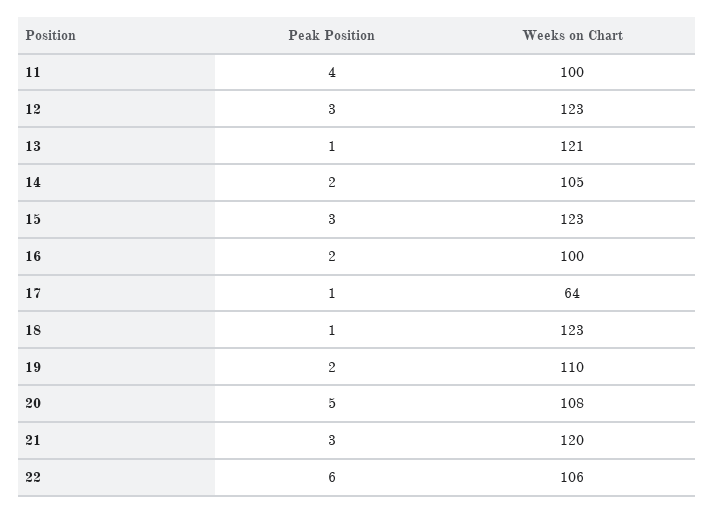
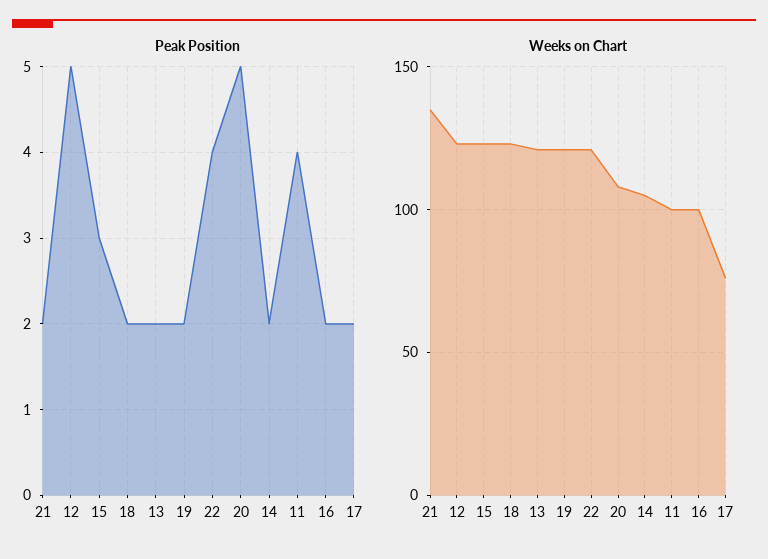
Peak Position, 12: 3 -> 5
Peak Position, 13: 1 -> 2
Peak Position, 17: 1 -> 2
Weeks on Chart, 17: 64 -> 75
Peak Position, 18: 1 -> 2
Weeks on Chart, 19: 110 -> 120
Peak Position, 21: 3 -> 2
Weeks on Chart, 21: 120 -> 135
Peak Position, 22: 6 -> 4
Weeks on Chart, 22: 106 -> 120

